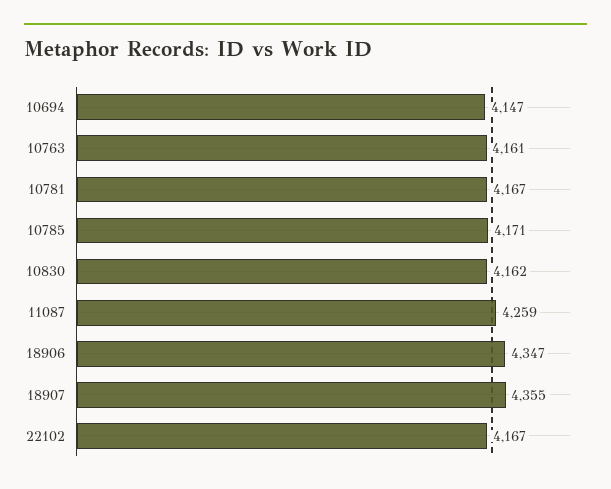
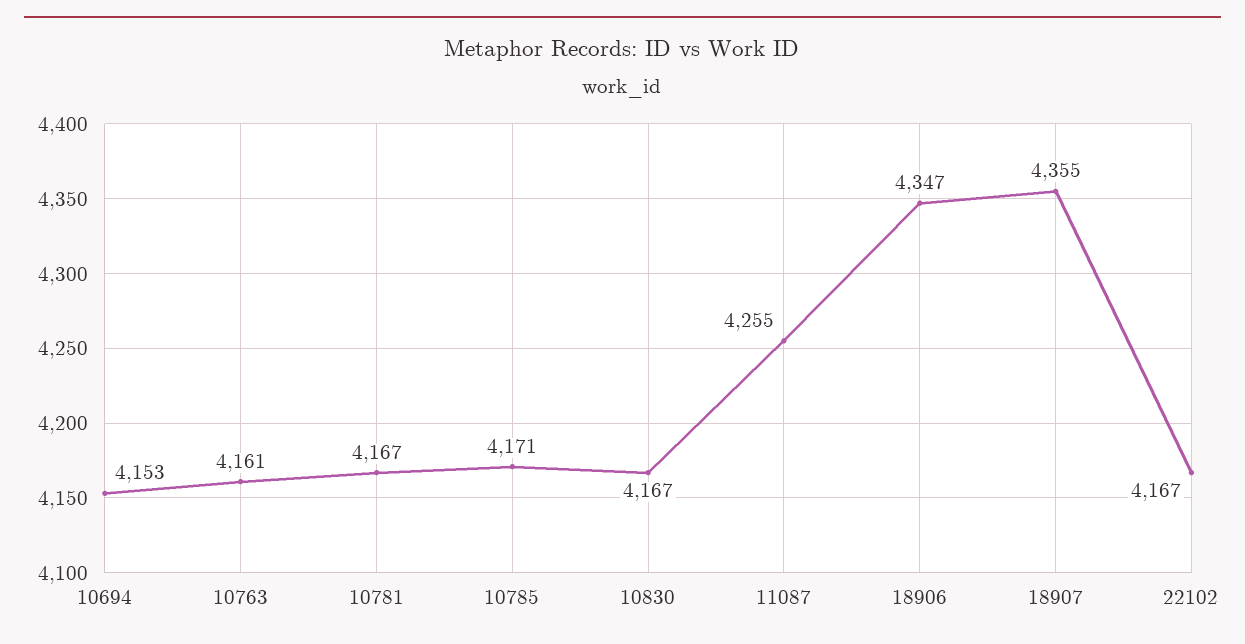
10694: 4147 -> 4153
10830: 4162 -> 4167
11087: 4259 -> 4255

